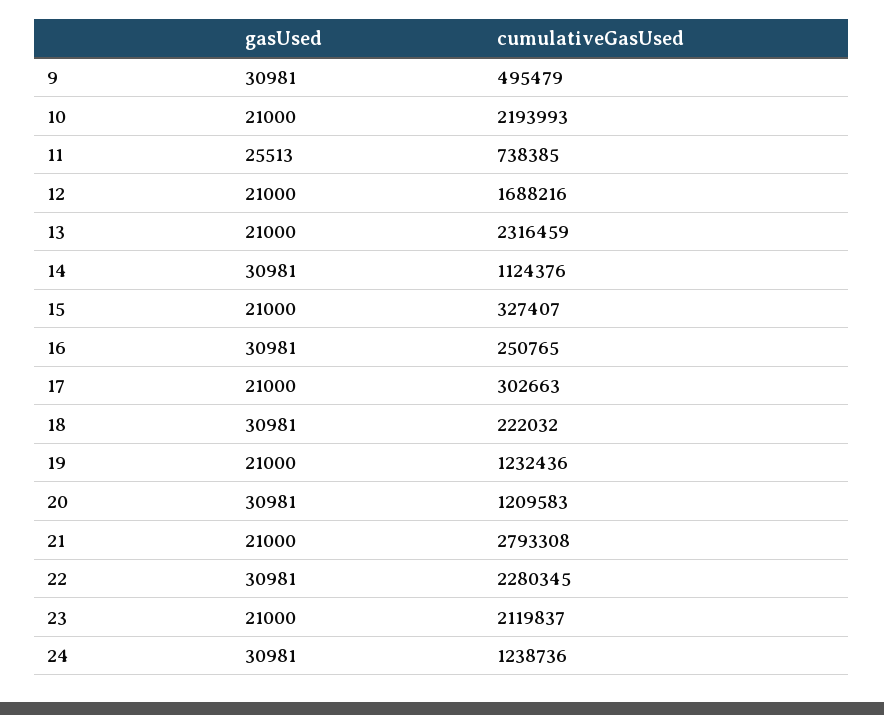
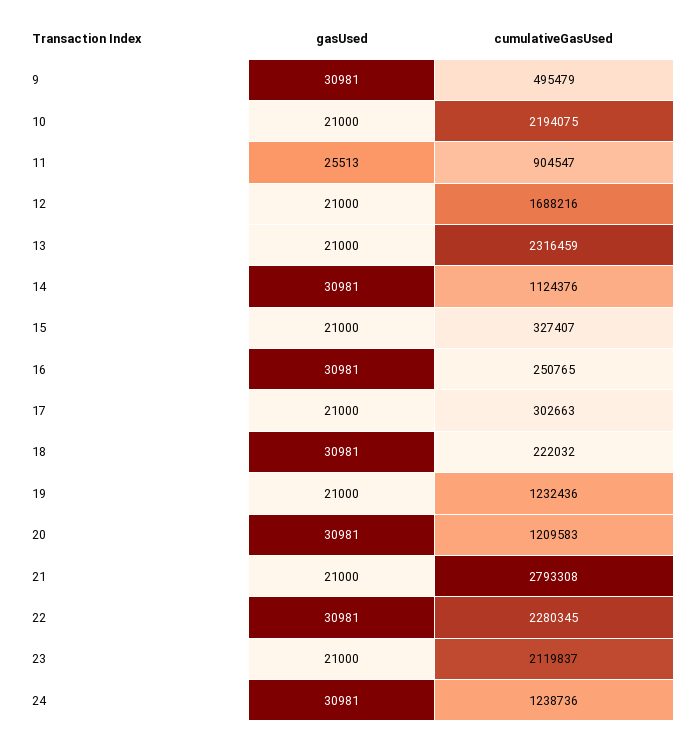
cumulativeGasUsed, 10: 2193993 -> 2194075
cumulativeGasUsed, 11: 738385 -> 904547

